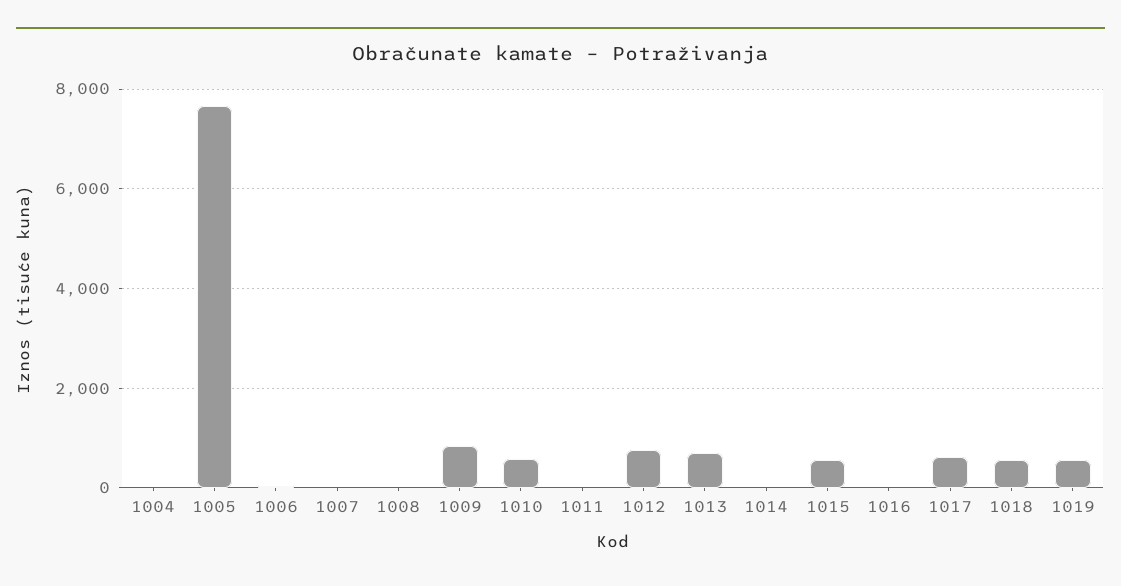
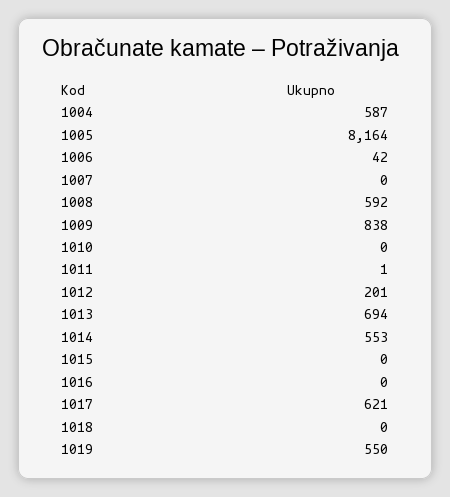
1004: 0 -> 587
1005: 7600 -> 8164
1008: 0 -> 592
1010: 600 -> 0
1012: 800 -> 201
1014: 0 -> 553
1015: 600 -> 0
1018: 600 -> 0

